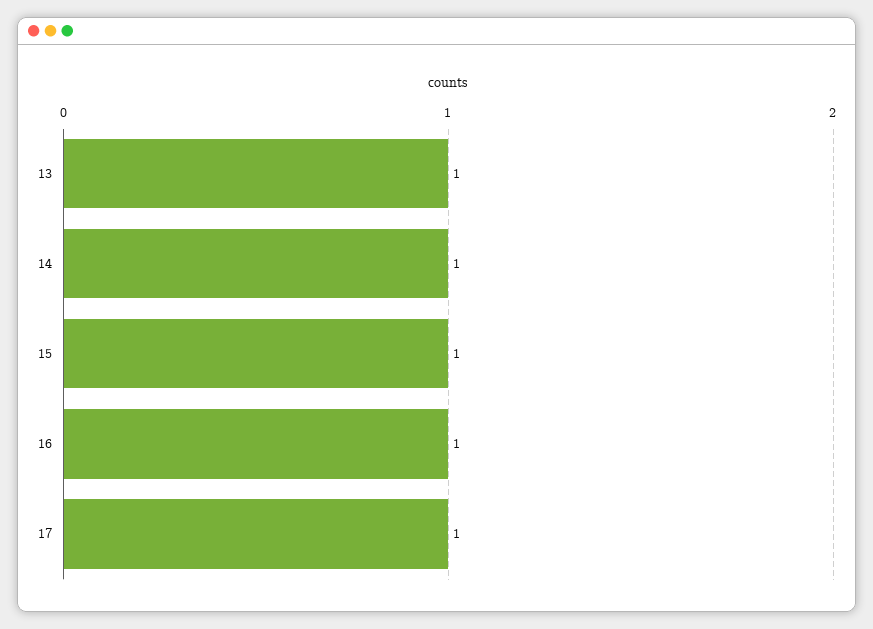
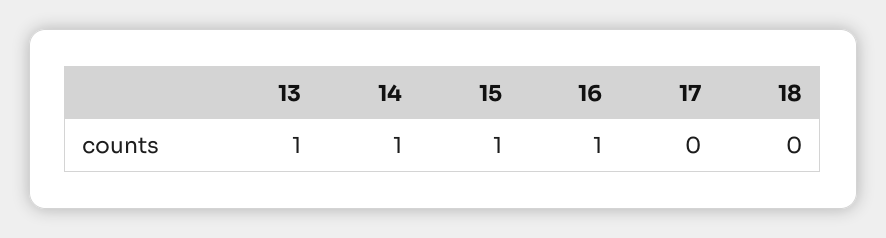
17: 1 -> 0
18: none -> 0

